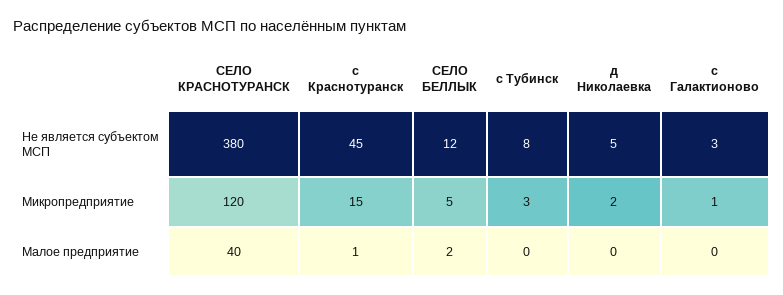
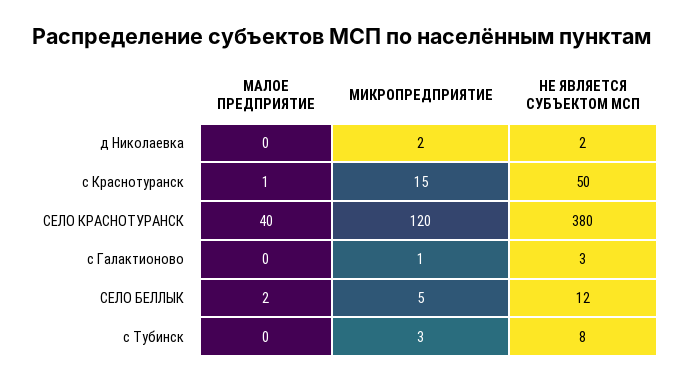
с Краснотуранск, Не является субъектом МСП: 45 -> 50
д Николаевка, Не является субъектом МСП: 5 -> 2

